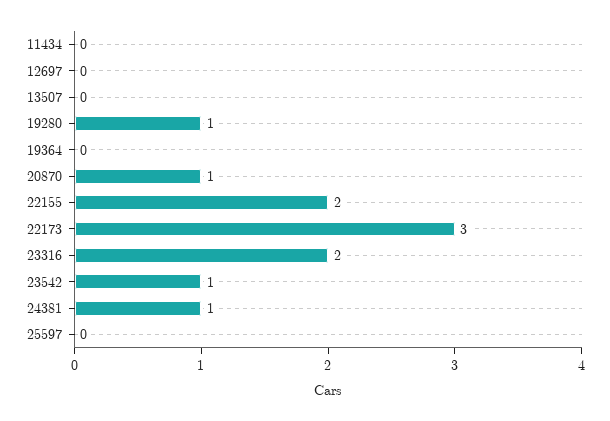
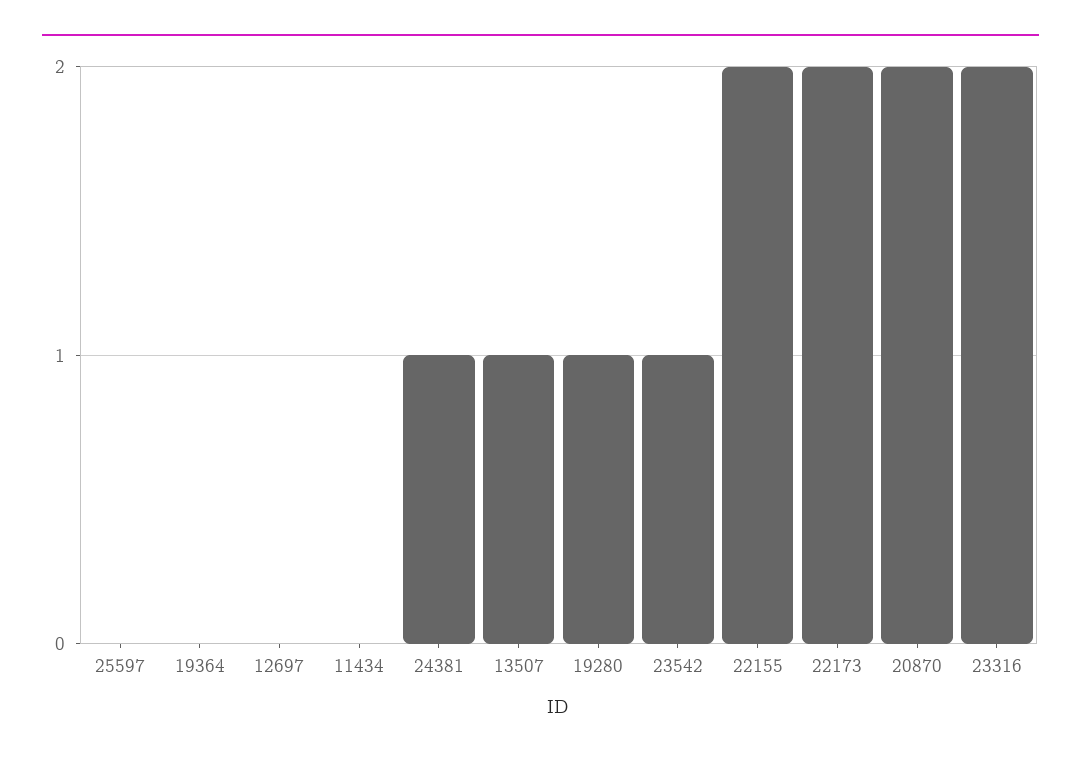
13507: 0 -> 1
20870: 1 -> 2
22173: 3 -> 2

